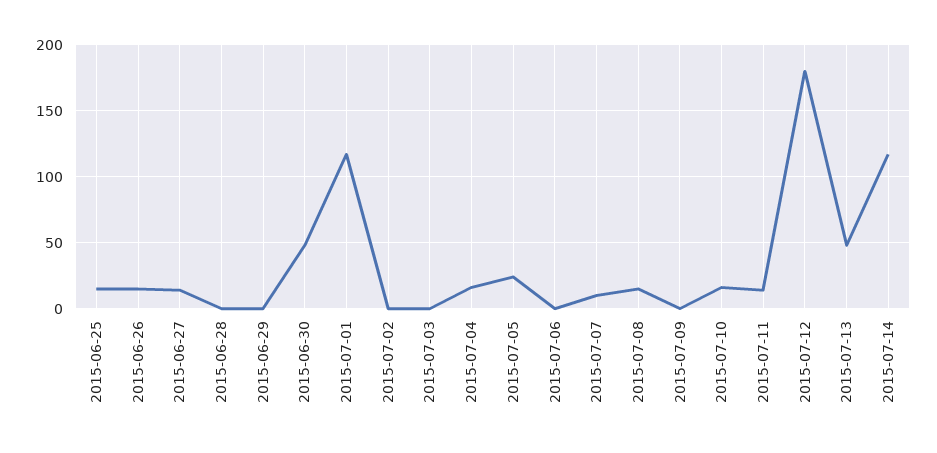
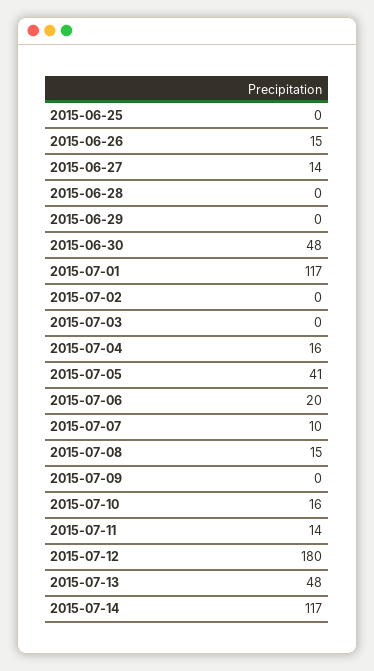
2015-06-25: 15 -> 0
2015-07-05: 25 -> 41
2015-07-06: 0 -> 20

